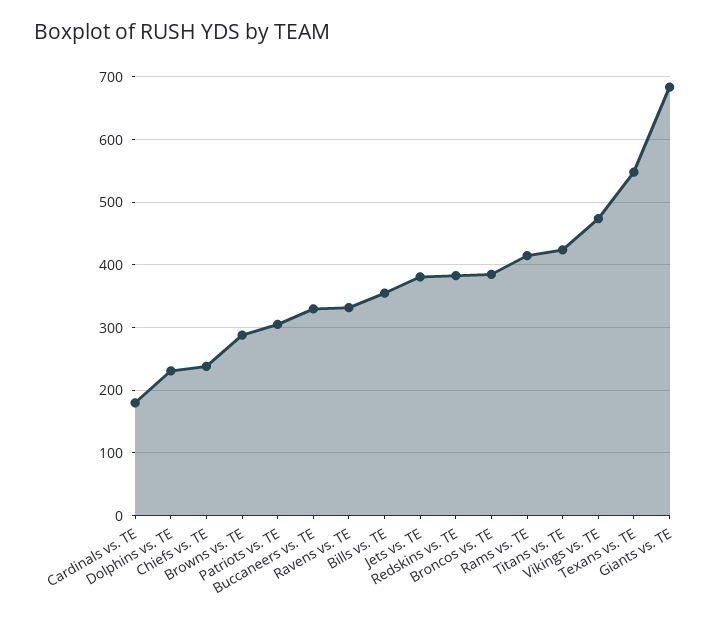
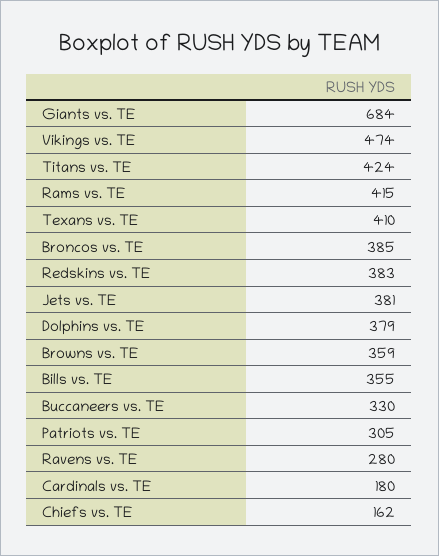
Dolphins vs. TE: 230 -> 379
Chiefs vs. TE: 240 -> 162
Browns vs. TE: 290 -> 359
Ravens vs. TE: 330 -> 280
Texans vs. TE: 550 -> 410

